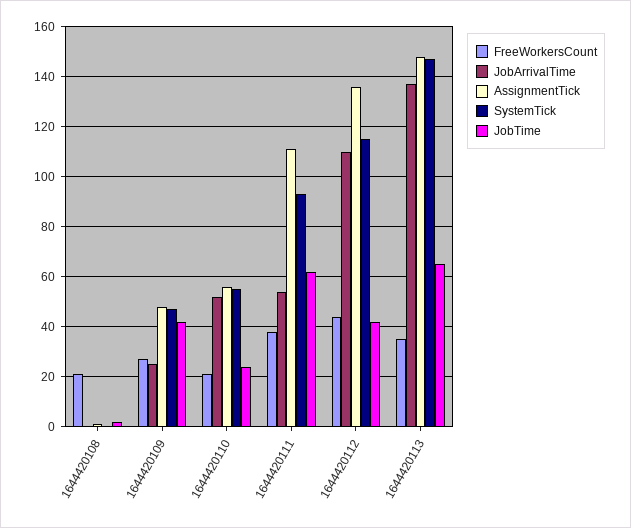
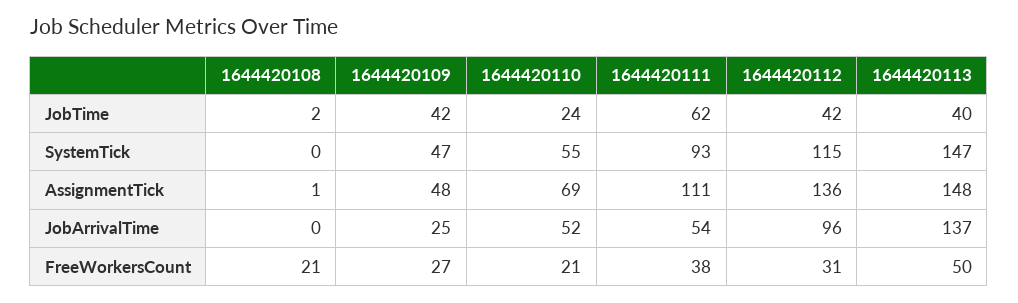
AssignmentTick, 1644420110: 55 -> 69
FreeWorkersCount, 1644420112: 45 -> 31
JobArrivalTime, 1644420112: 110 -> 96
FreeWorkersCount, 1644420113: 35 -> 50
JobTime, 1644420113: 65 -> 40

